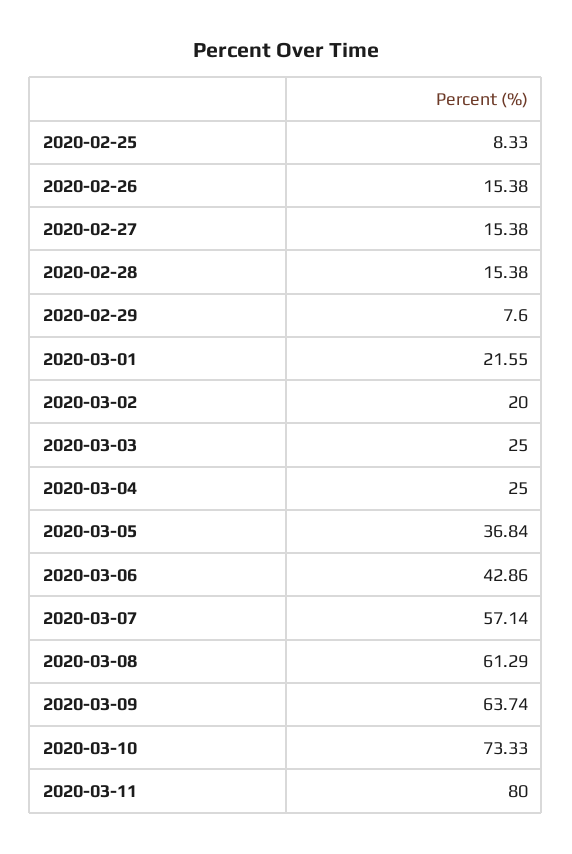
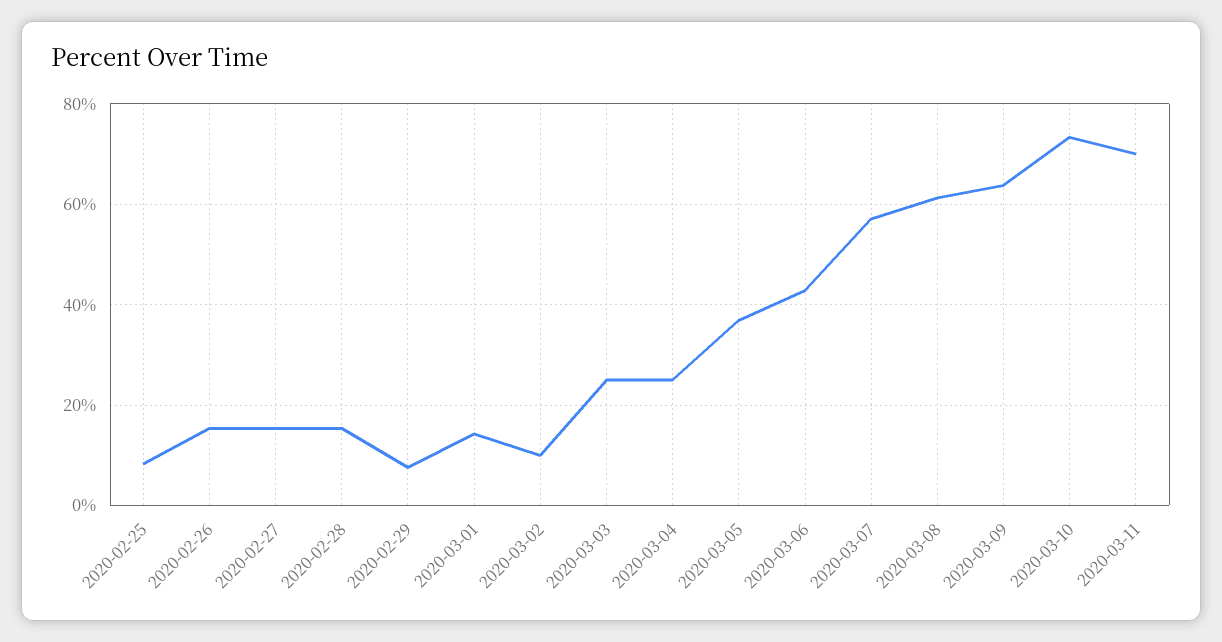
2020-03-01: 21.55 -> 14
2020-03-02: 20 -> 10
2020-03-11: 80 -> 70

